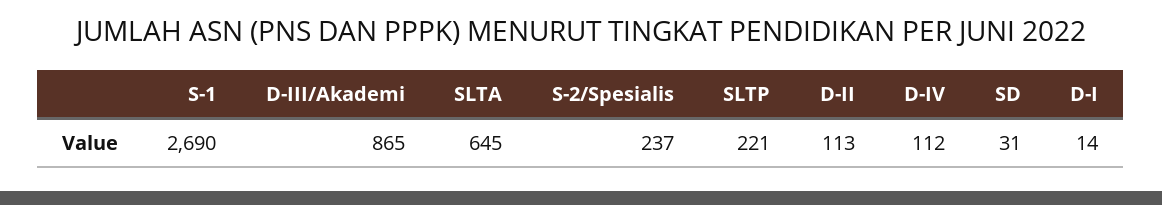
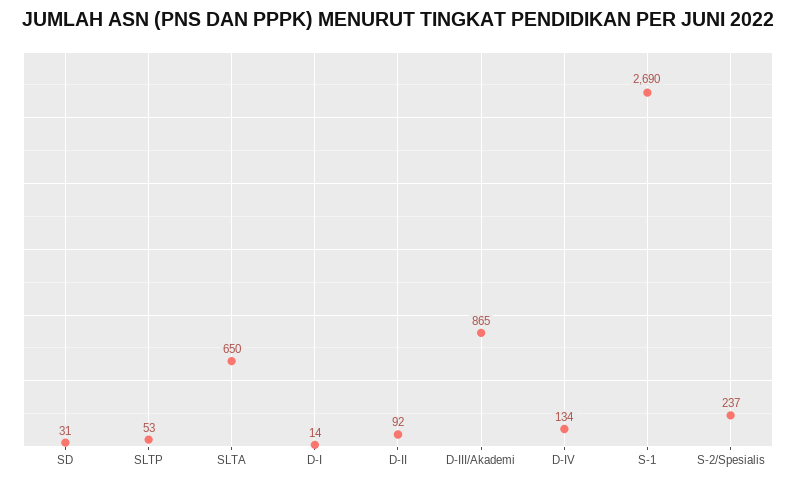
SLTA: 645 -> 650
SLTP: 221 -> 53
D-II: 113 -> 92
D-IV: 112 -> 134

